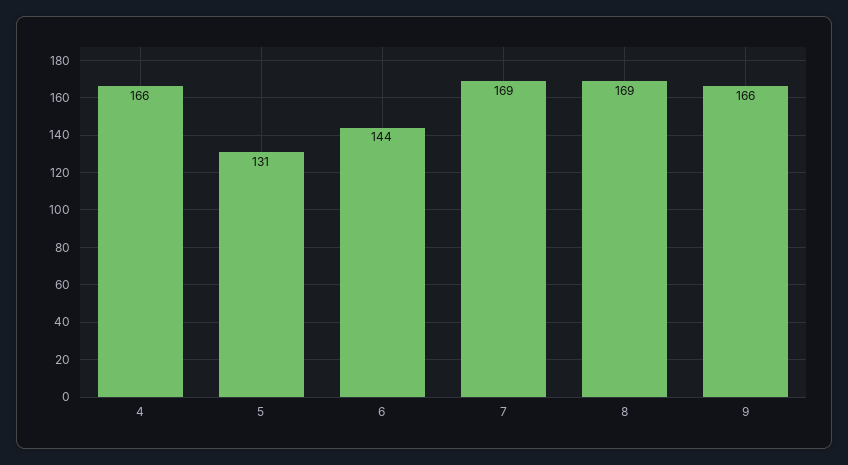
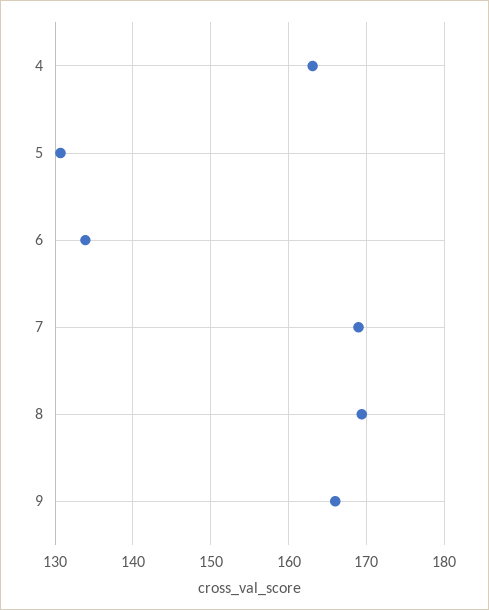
4: 166 -> 163
6: 144 -> 134

